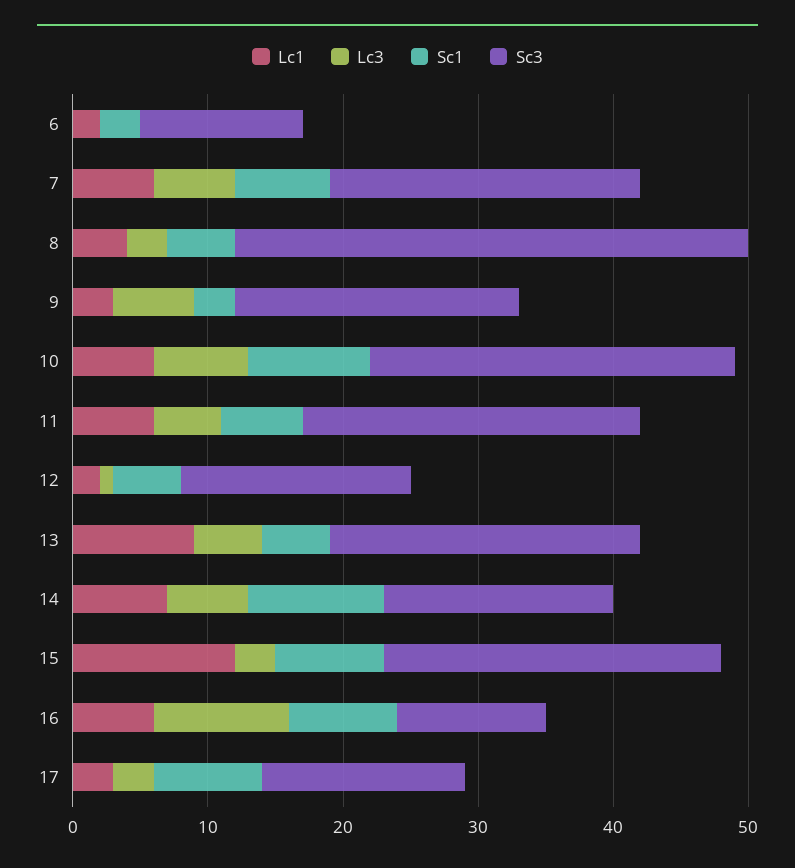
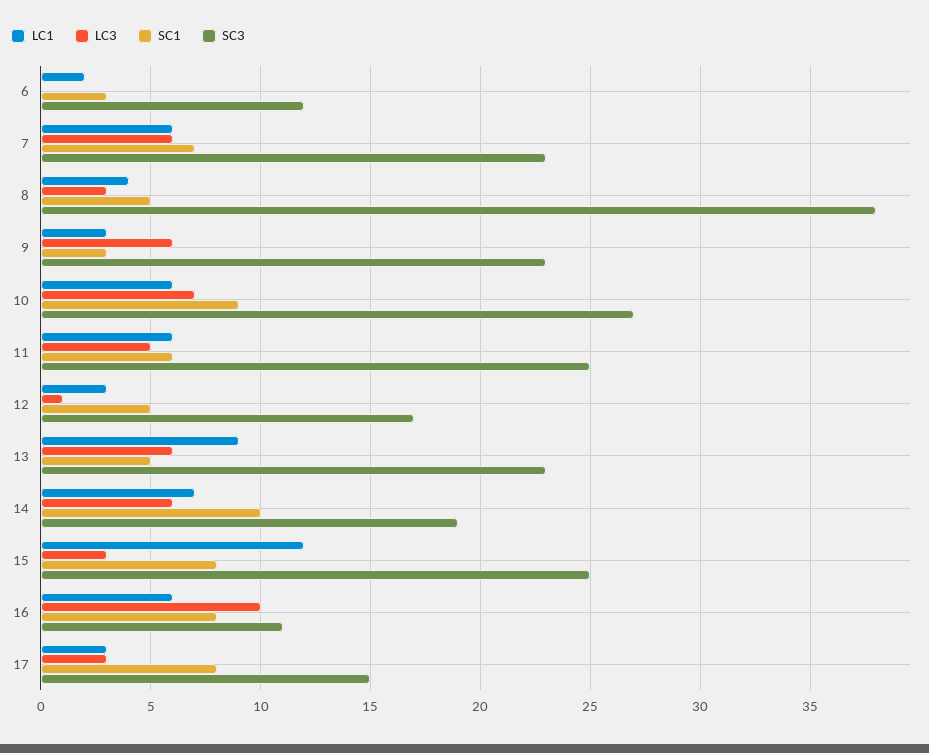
Sc3, 9: 21 -> 23
Lc1, 12: 2 -> 3
Lc3, 13: 5 -> 6
Sc3, 14: 17 -> 19

